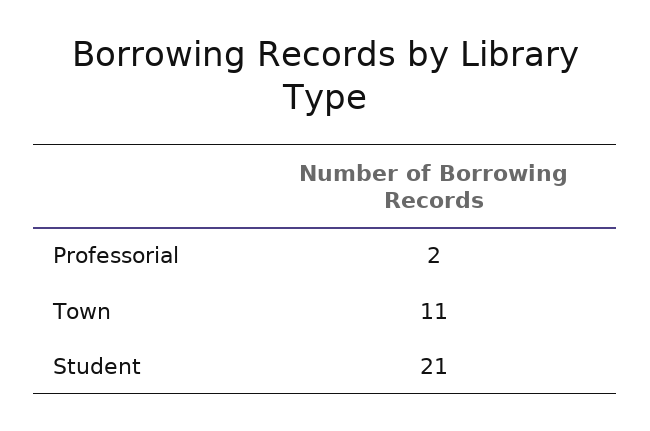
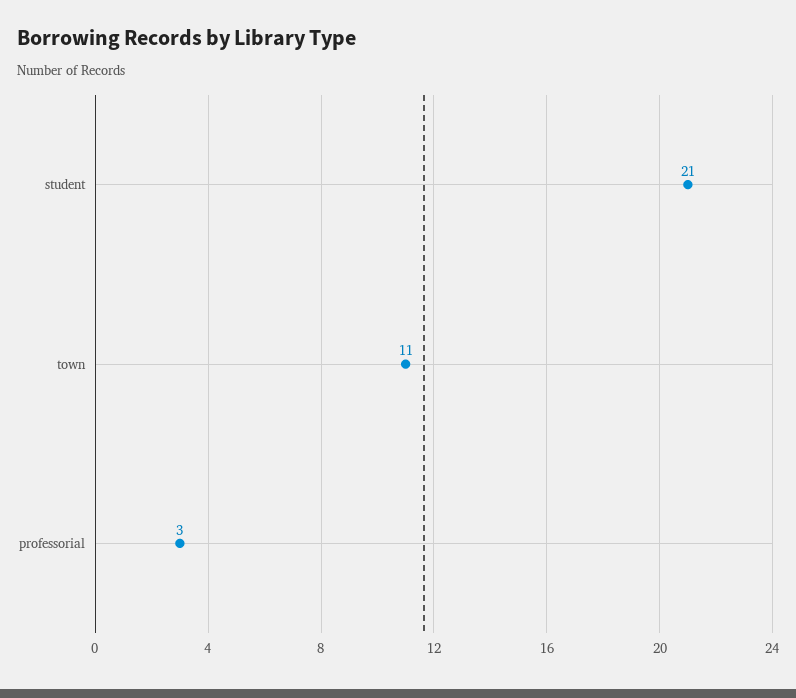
Professorial: 2 -> 3

